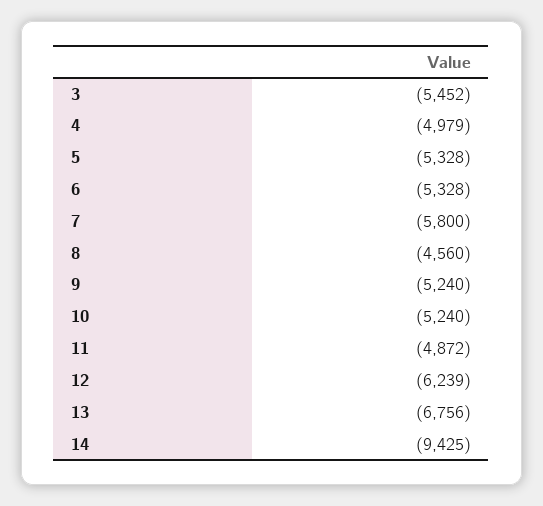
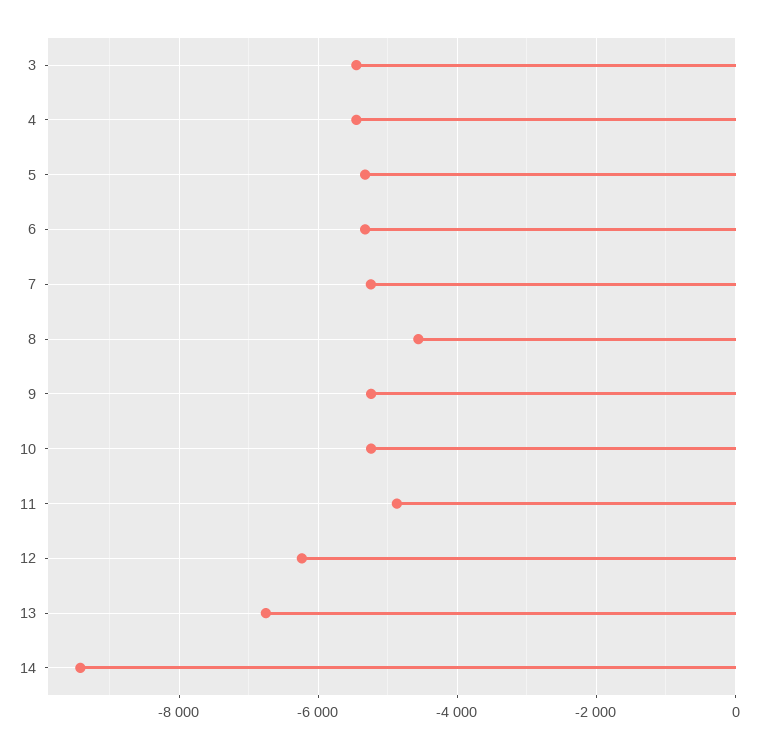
4: -4979 -> -5400
7: -5800 -> -5200

